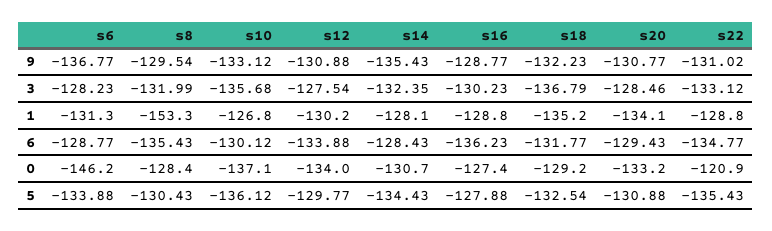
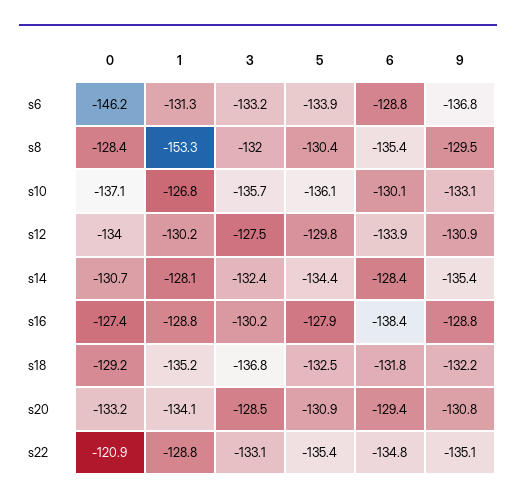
s22, 9: -131.02 -> -135.1
s6, 3: -128.23 -> -133.2
s16, 6: -136.23 -> -138.4

